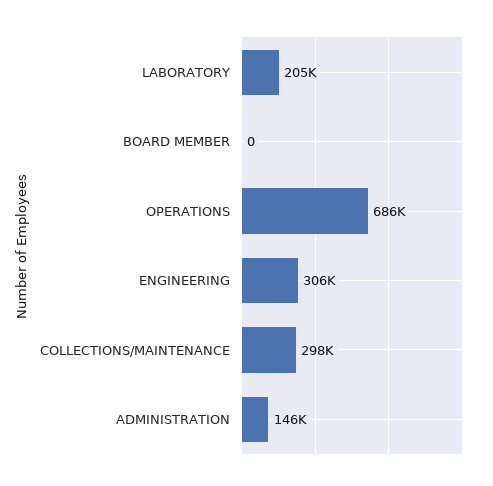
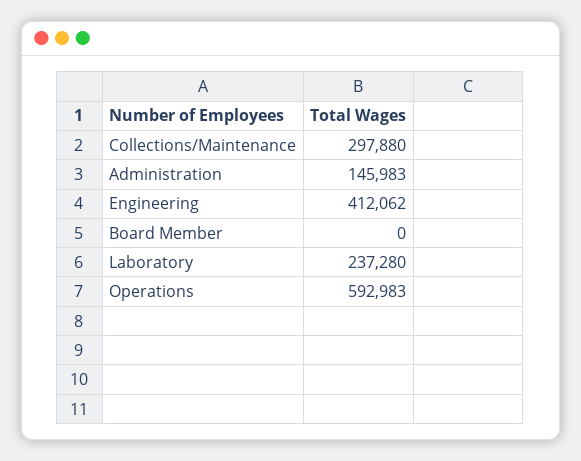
LABORATORY: 205000 -> 237280
OPERATIONS: 686000 -> 592983
ENGINEERING: 306000 -> 412062

